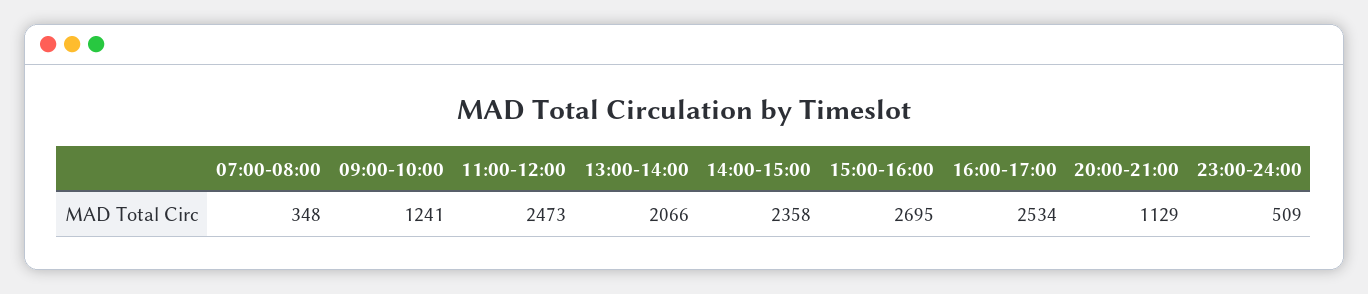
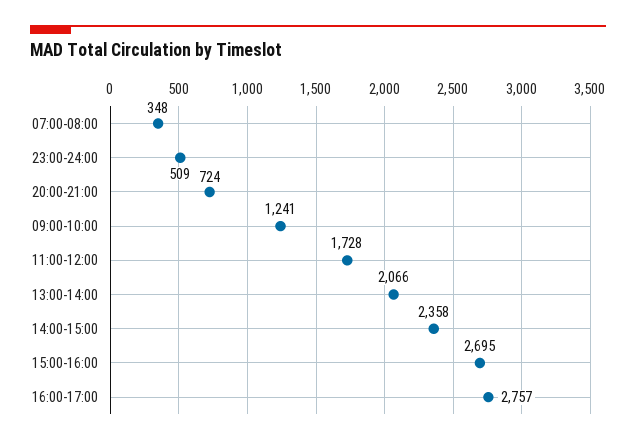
11:00-12:00: 2473 -> 1728
16:00-17:00: 2534 -> 2757
20:00-21:00: 1129 -> 724

